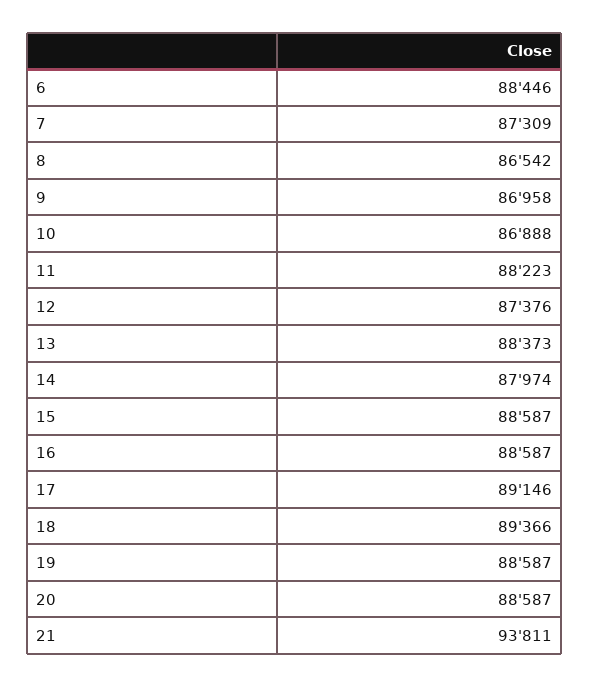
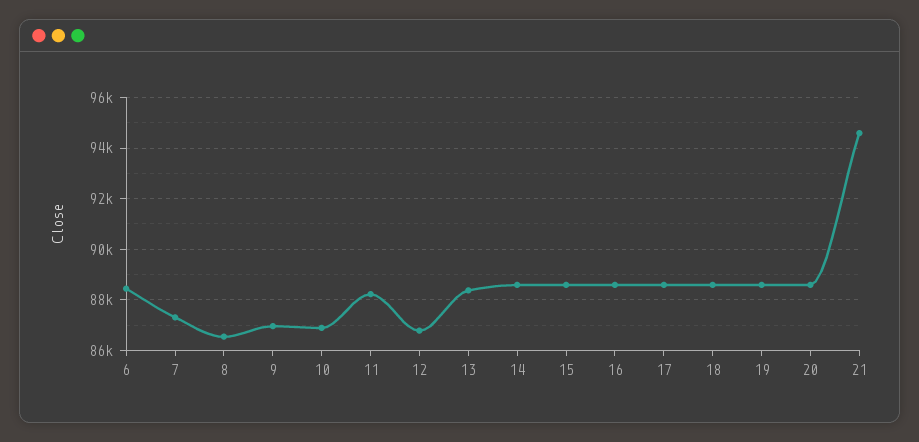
12: 87376 -> 86750
14: 87974 -> 88500
17: 89146 -> 88500
18: 89366 -> 88500
21: 93811 -> 94500

